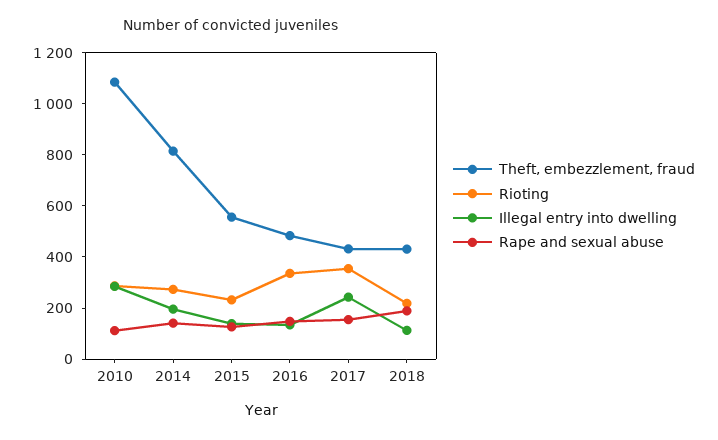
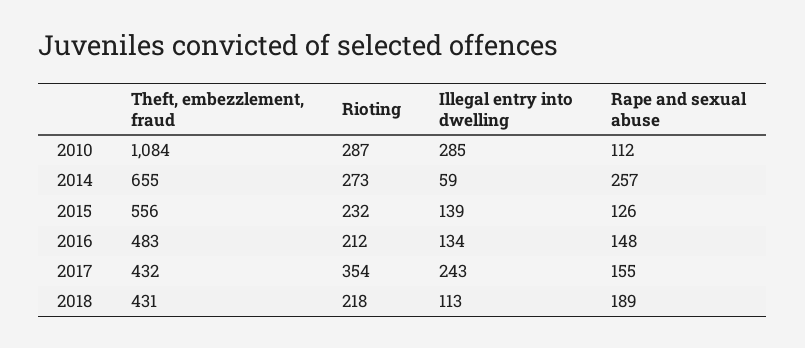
Theft, embezzlement, fraud, 2014: 800 -> 655
Illegal entry into dwelling, 2014: 200 -> 59
Rape and sexual abuse, 2014: 150 -> 257
Rioting, 2016: 350 -> 212

